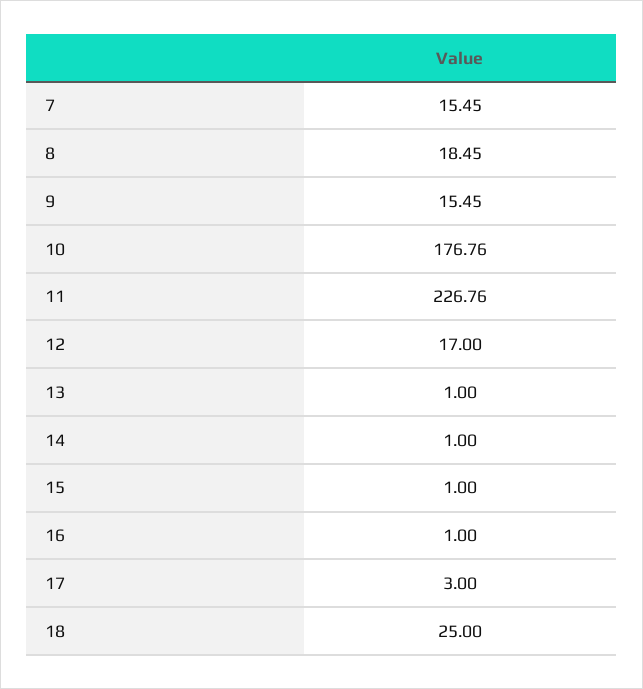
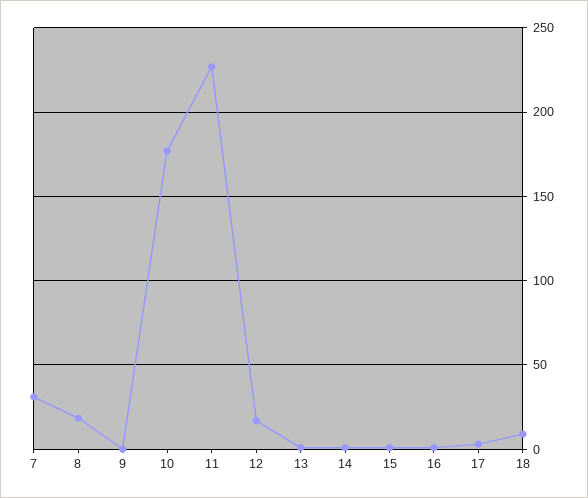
7: 15.45 -> 30
9: 15.45 -> 0
18: 25 -> 10

